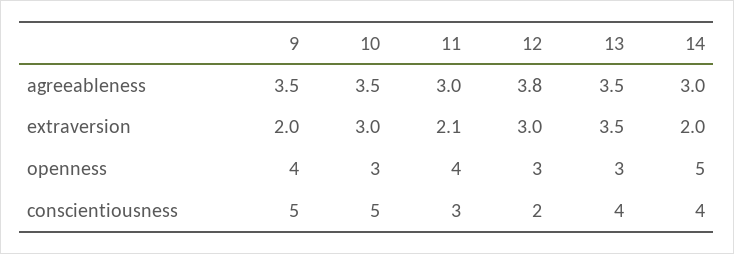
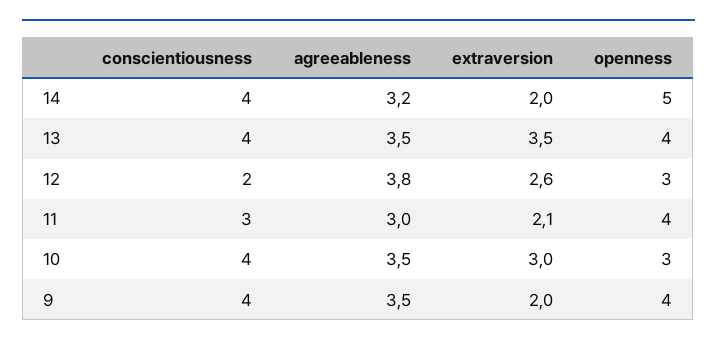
14, agreeableness: 3 -> 3.2
12, extraversion: 3 -> 2.6
13, openness: 3 -> 4
9, conscientiousness: 5 -> 4
10, conscientiousness: 5 -> 4

